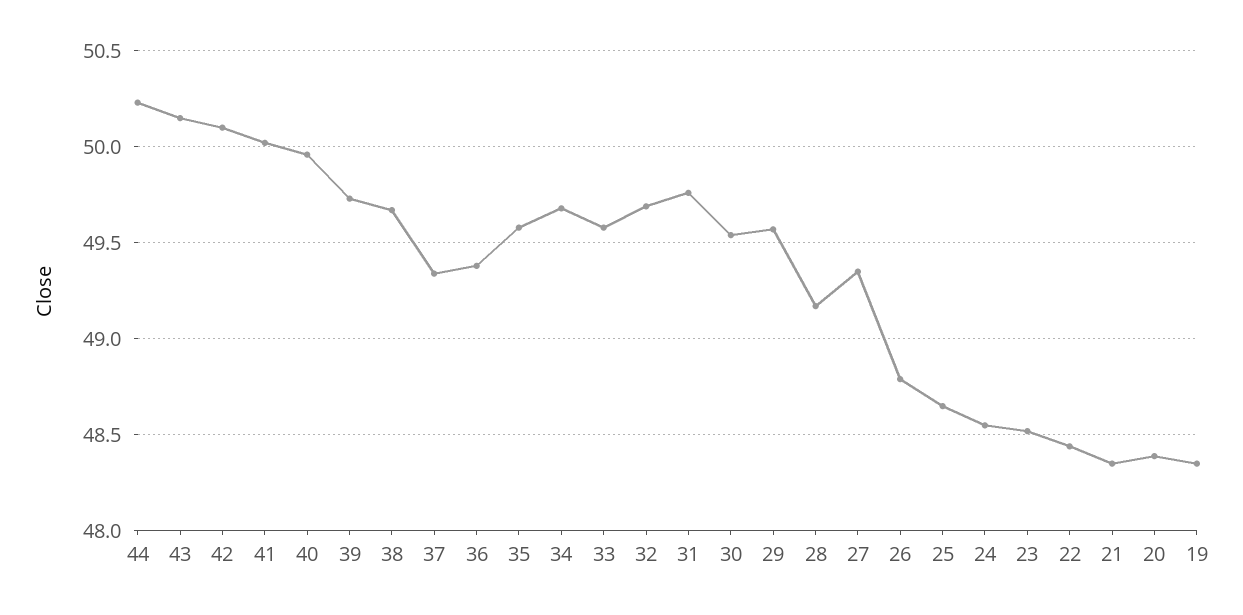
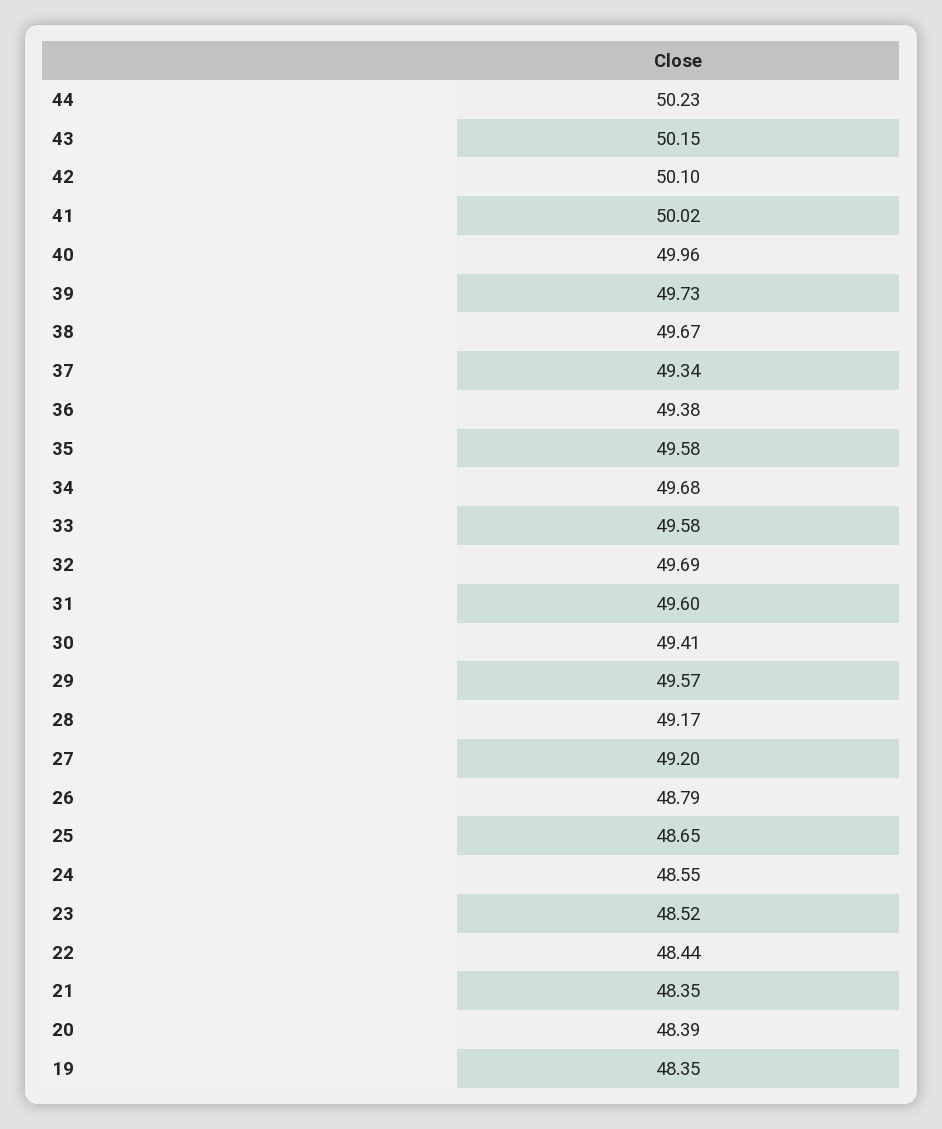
31: 49.75 -> 49.6
30: 49.55 -> 49.41
27: 49.35 -> 49.2

